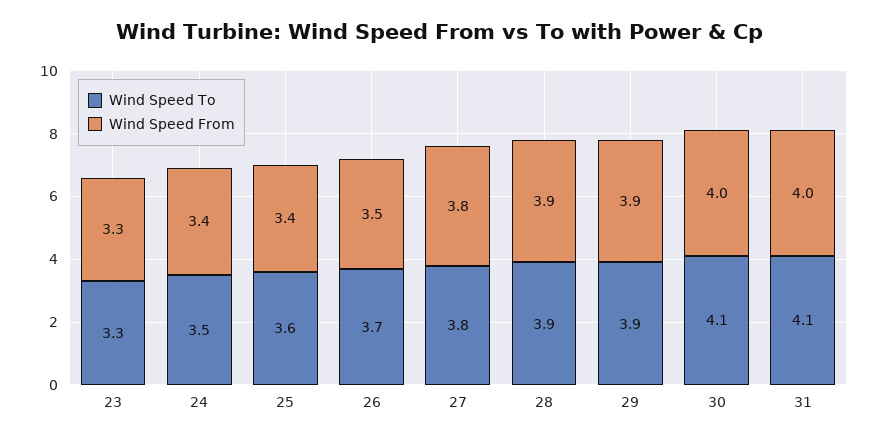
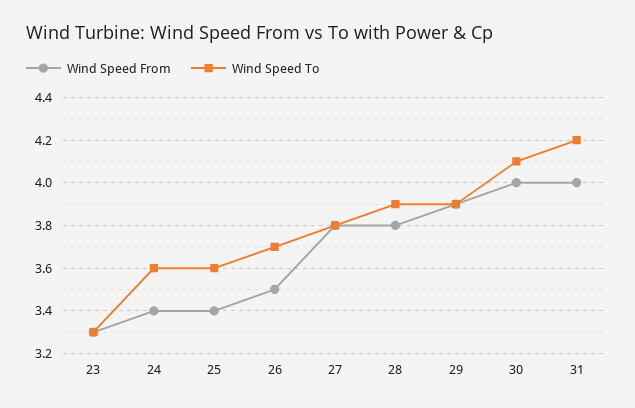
Wind Speed To, 24: 3.5 -> 3.6
Wind Speed From, 28: 3.9 -> 3.8
Wind Speed To, 31: 4.1 -> 4.2

